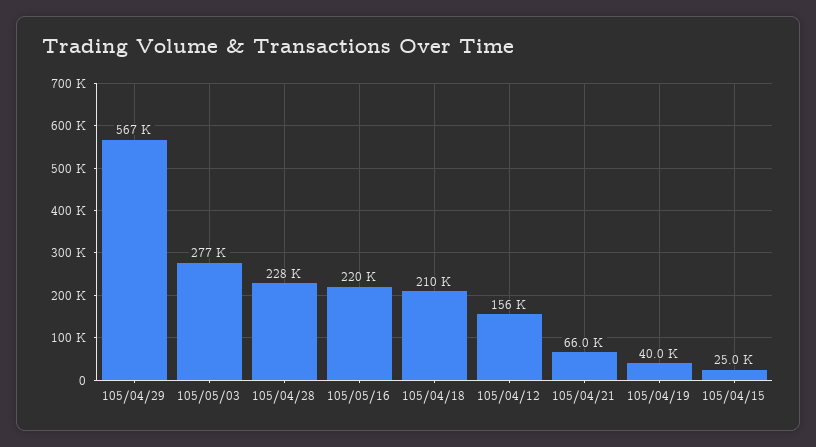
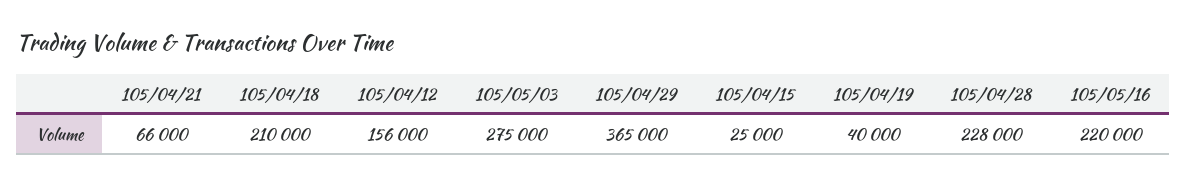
105/04/29: 567000 -> 365000
105/05/03: 277000 -> 275000

